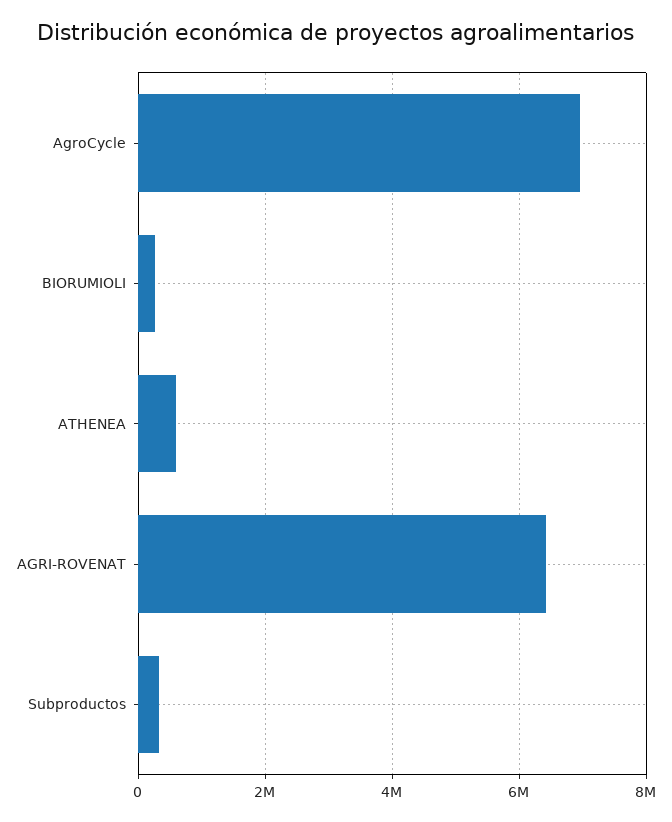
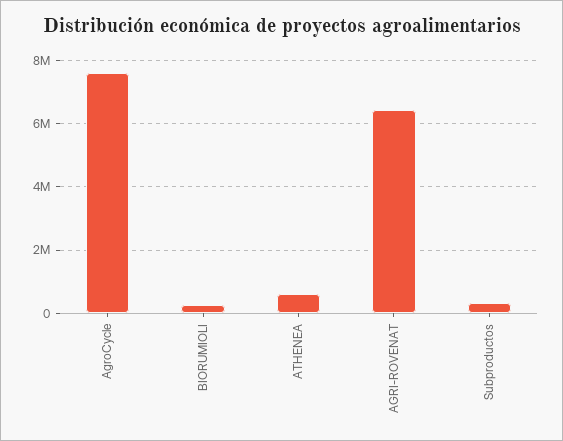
AgroCycle: 7000000 -> 7600000

